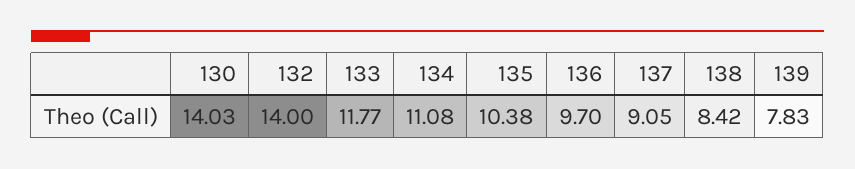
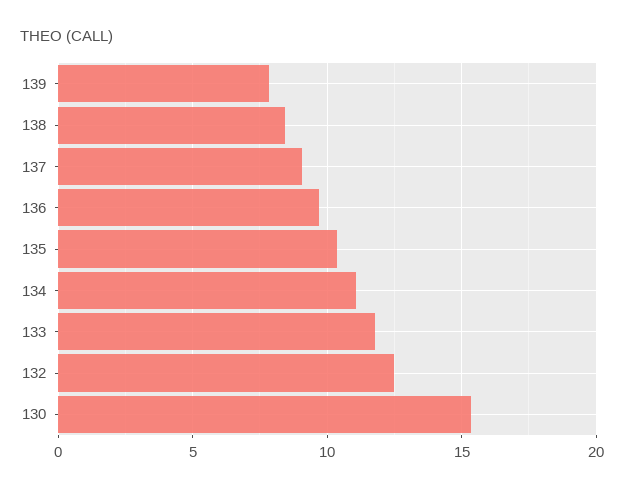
130: 14.03 -> 15.5
132: 14 -> 12.5

